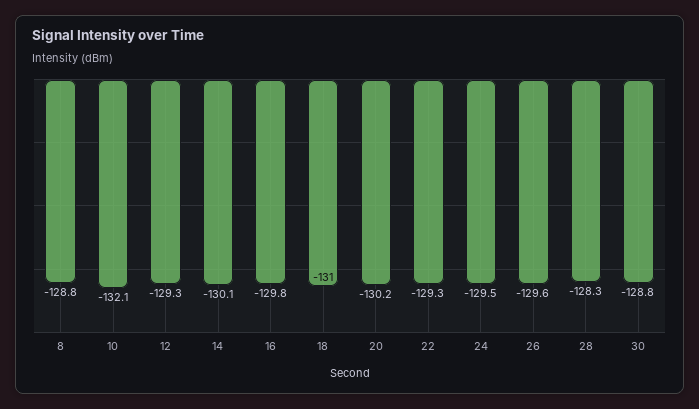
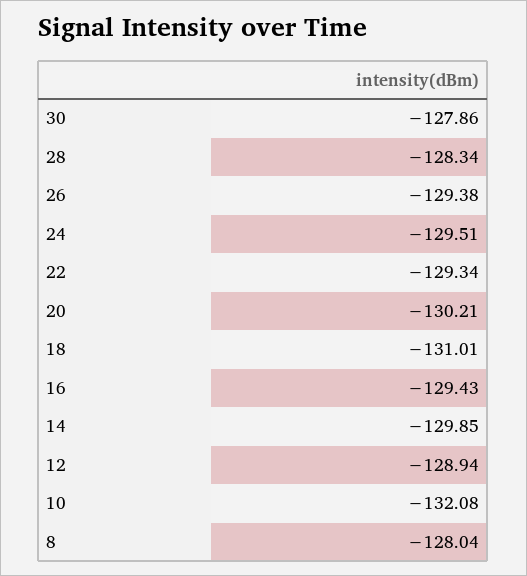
8: -128.8 -> -128.04
12: -129.3 -> -128.94
14: -130.1 -> -129.85
16: -129.8 -> -129.43
26: -129.6 -> -129.38
30: -128.8 -> -127.86

